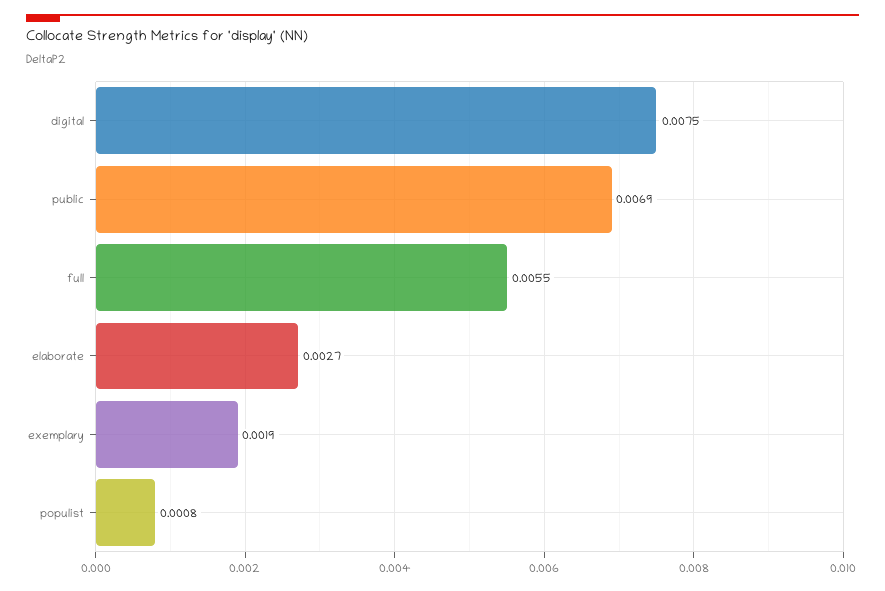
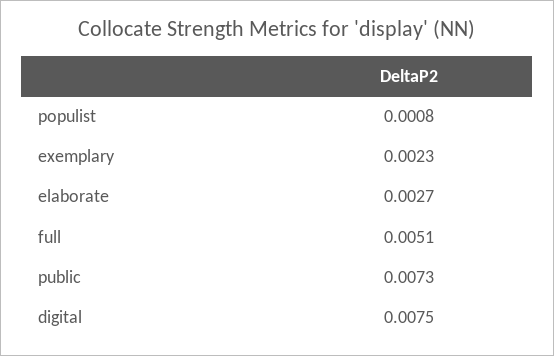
public: 0.0069 -> 0.0073
full: 0.0055 -> 0.0051
exemplary: 0.0019 -> 0.0023

